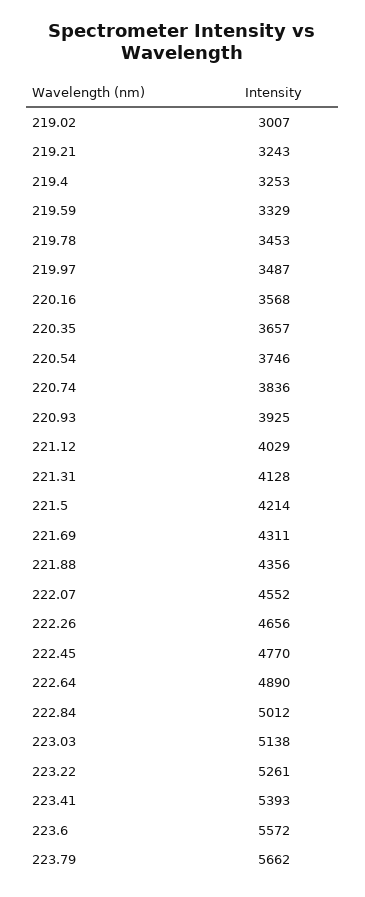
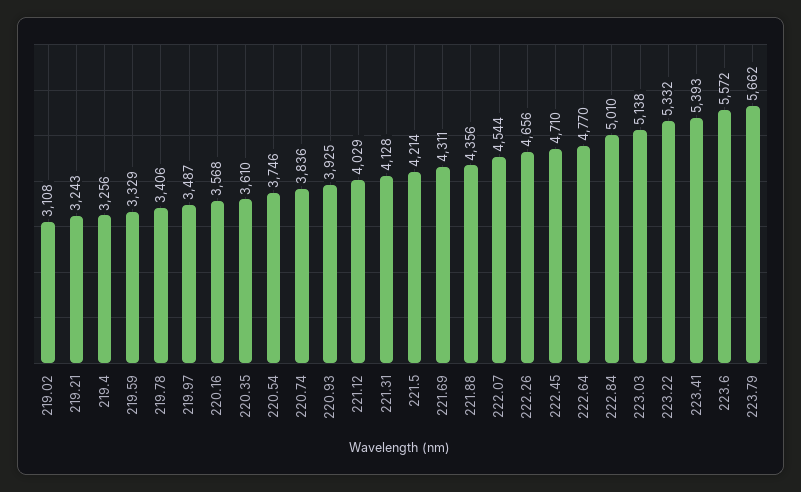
219.02: 3007 -> 3108
219.4: 3253 -> 3256
219.78: 3453 -> 3406
220.35: 3657 -> 3610
222.07: 4552 -> 4544
222.45: 4770 -> 4710
222.64: 4890 -> 4770
222.84: 5012 -> 5010
223.22: 5261 -> 5332

